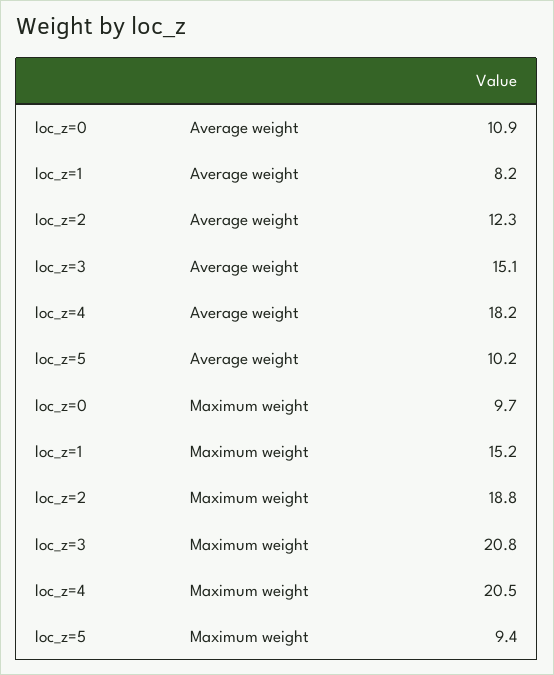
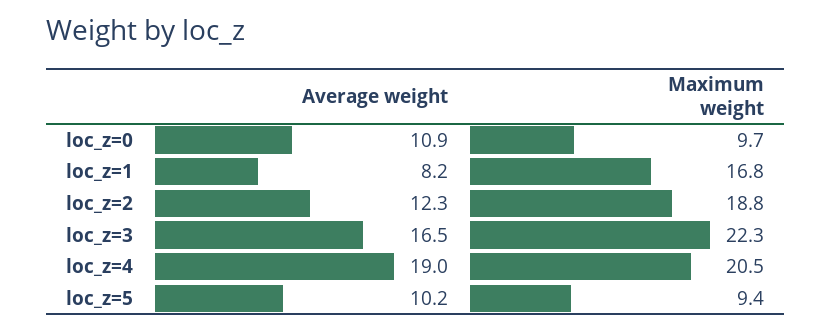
loc_z=3, Average weight: 15.1 -> 16.5
loc_z=4, Average weight: 18.2 -> 19
loc_z=1, Maximum weight: 15.2 -> 16.8
loc_z=3, Maximum weight: 20.8 -> 22.3

